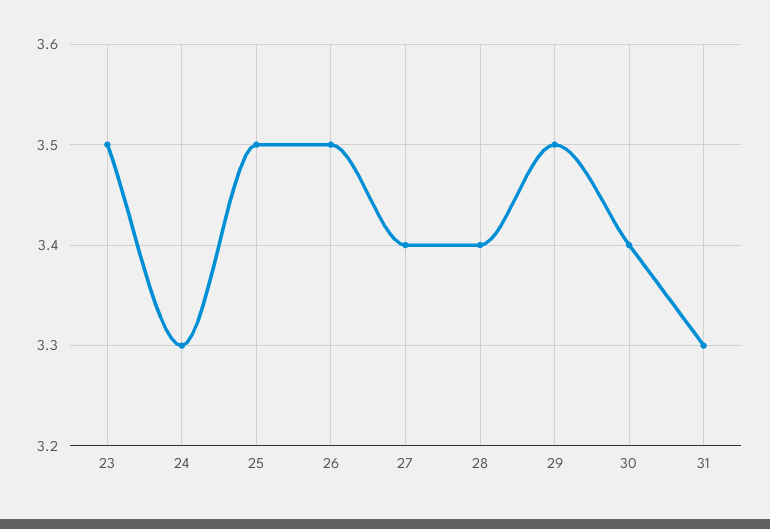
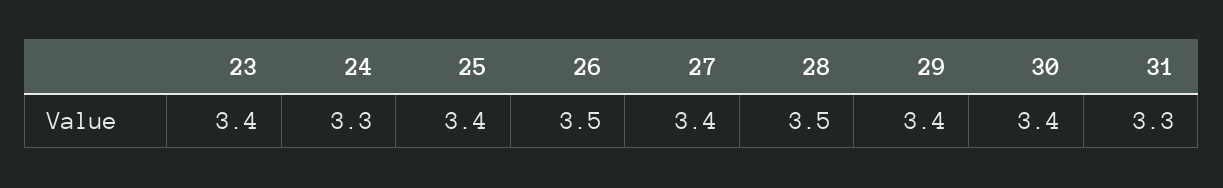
23: 3.5 -> 3.4
25: 3.5 -> 3.4
28: 3.4 -> 3.5
29: 3.5 -> 3.4

